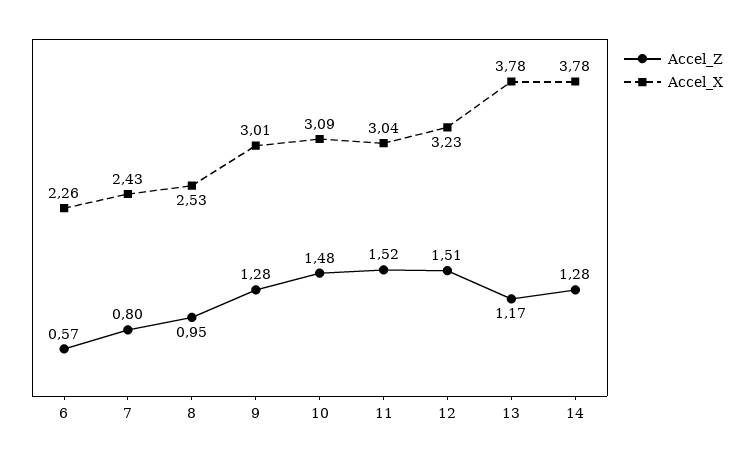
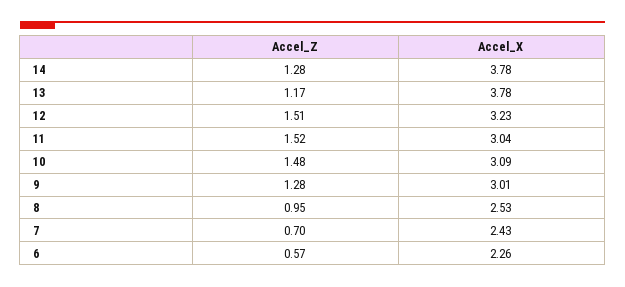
Accel_Z, 7: 0.8 -> 0.7

